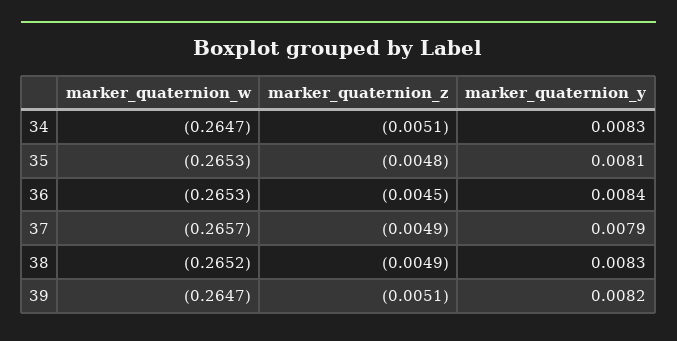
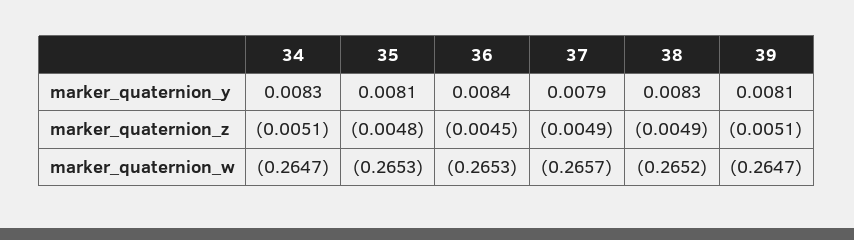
marker_quaternion_y, 39: 0.0082 -> 0.0081

